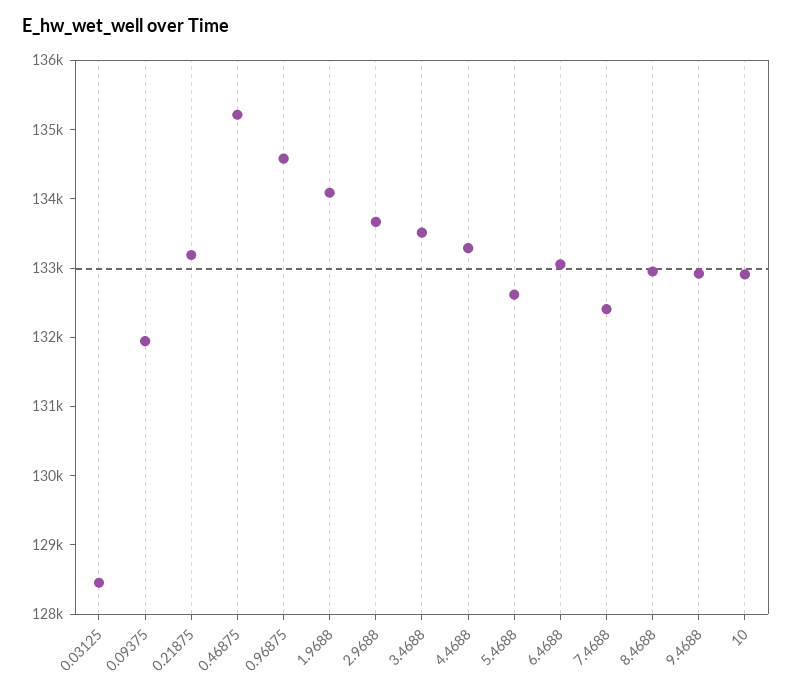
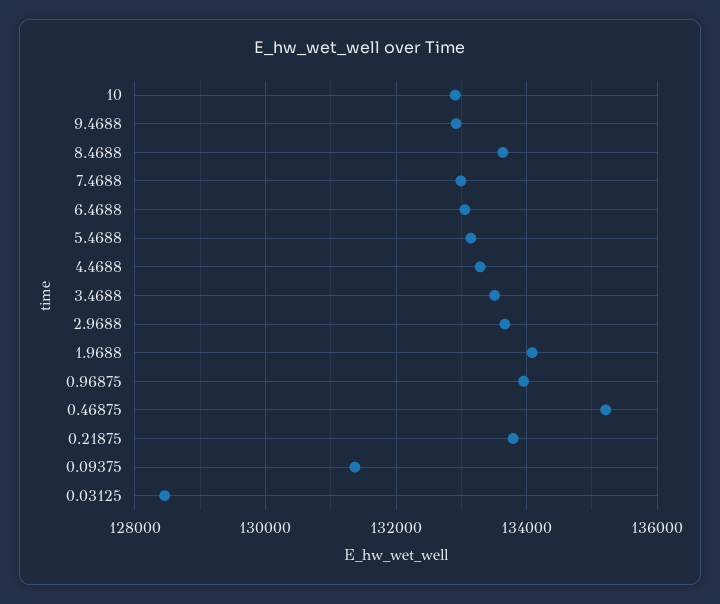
0.09375: 132000 -> 131400
0.21875: 133200 -> 133800
0.96875: 134600 -> 134000
5.4688: 132600 -> 133200
7.4688: 132400 -> 133000
8.4688: 133000 -> 133600

